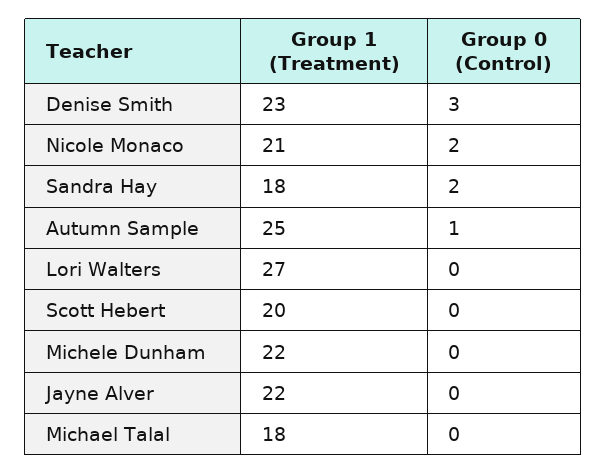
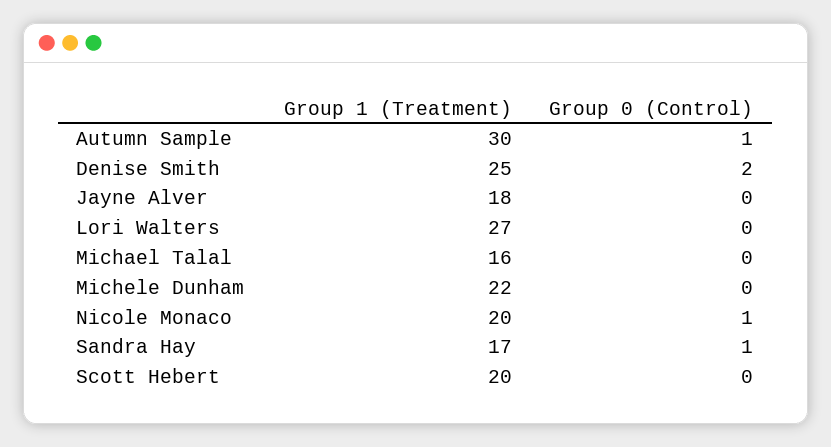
Group 1 (Treatment), Denise Smith: 23 -> 25
Group 0 (Control), Denise Smith: 3 -> 2
Group 1 (Treatment), Nicole Monaco: 21 -> 20
Group 0 (Control), Nicole Monaco: 2 -> 1
Group 1 (Treatment), Sandra Hay: 18 -> 17
Group 0 (Control), Sandra Hay: 2 -> 1
Group 1 (Treatment), Autumn Sample: 25 -> 30
Group 1 (Treatment), Jayne Alver: 22 -> 18
Group 1 (Treatment), Michael Talal: 18 -> 16

